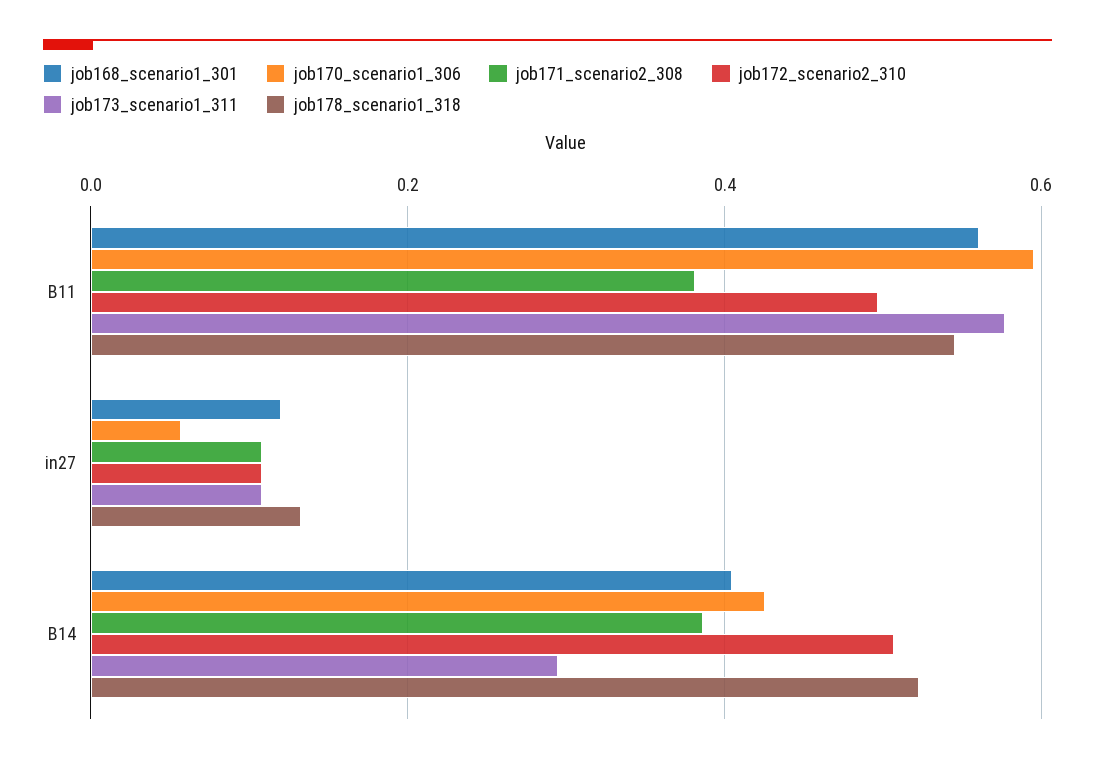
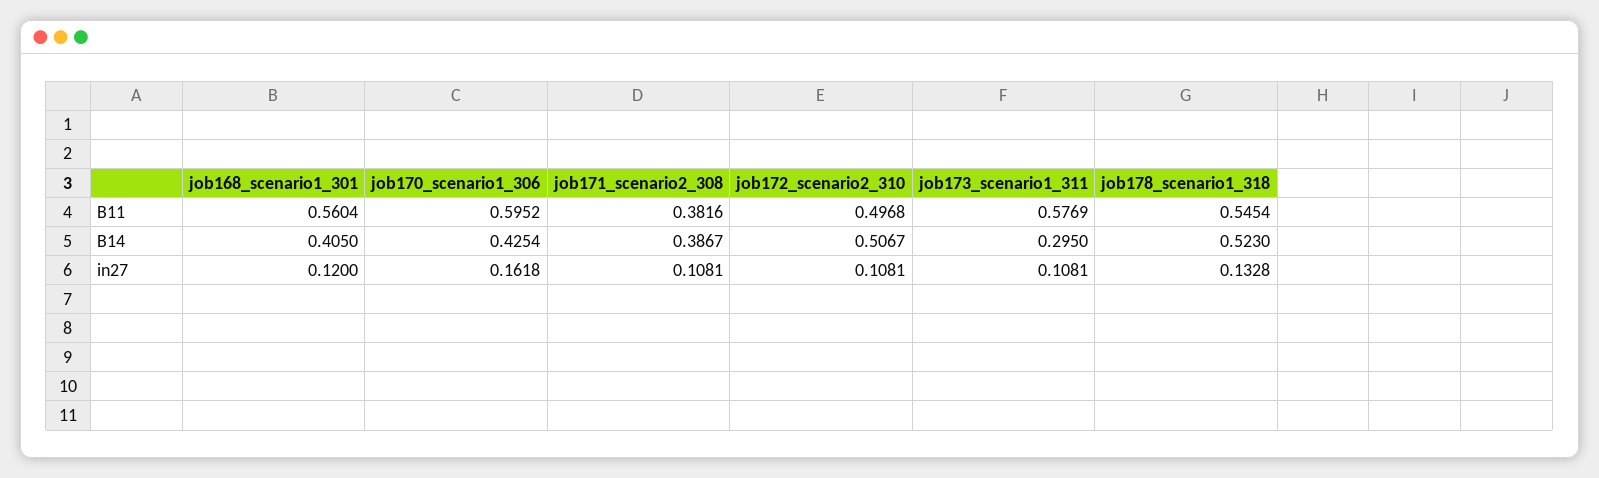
job170_scenario1_306, in27: 0.06 -> 0.1618

